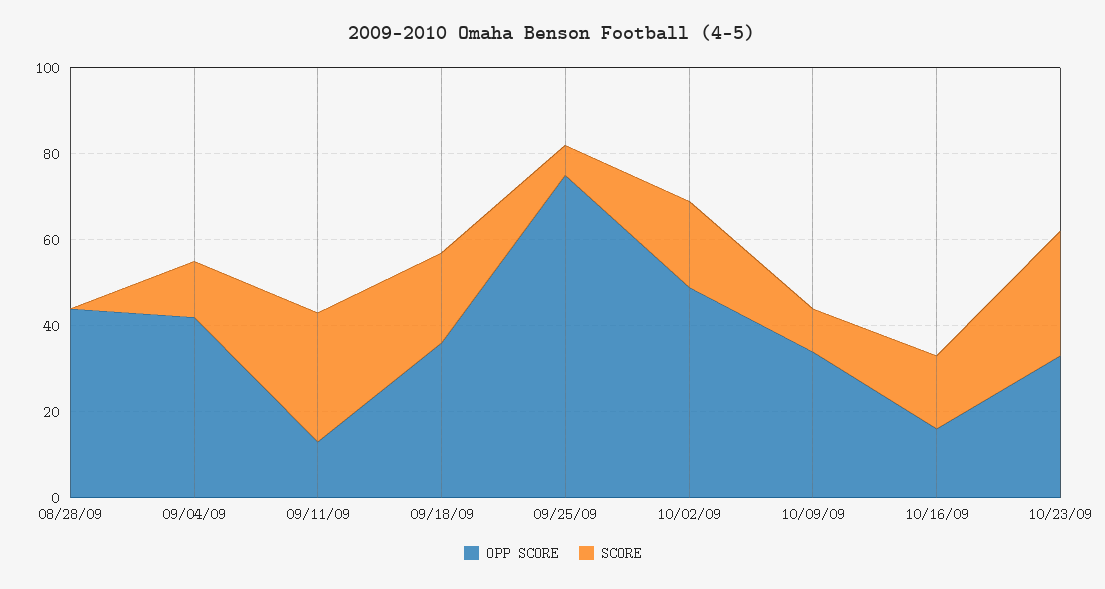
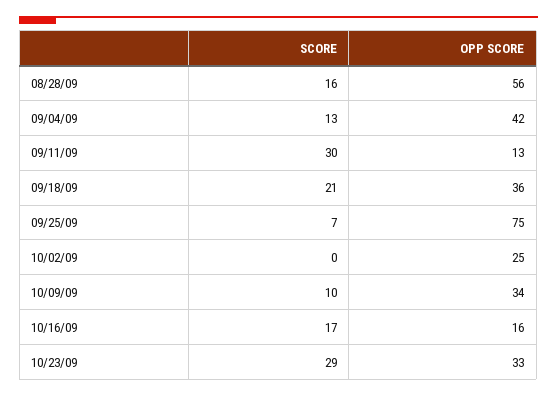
OPP SCORE, 08/28/09: 45 -> 56
SCORE, 08/28/09: 0 -> 16
OPP SCORE, 10/02/09: 50 -> 25
SCORE, 10/02/09: 20 -> 0

